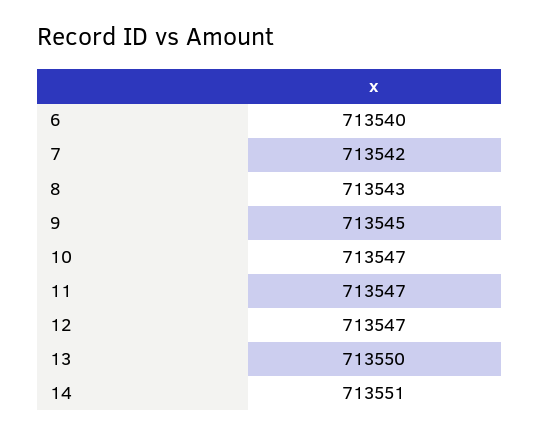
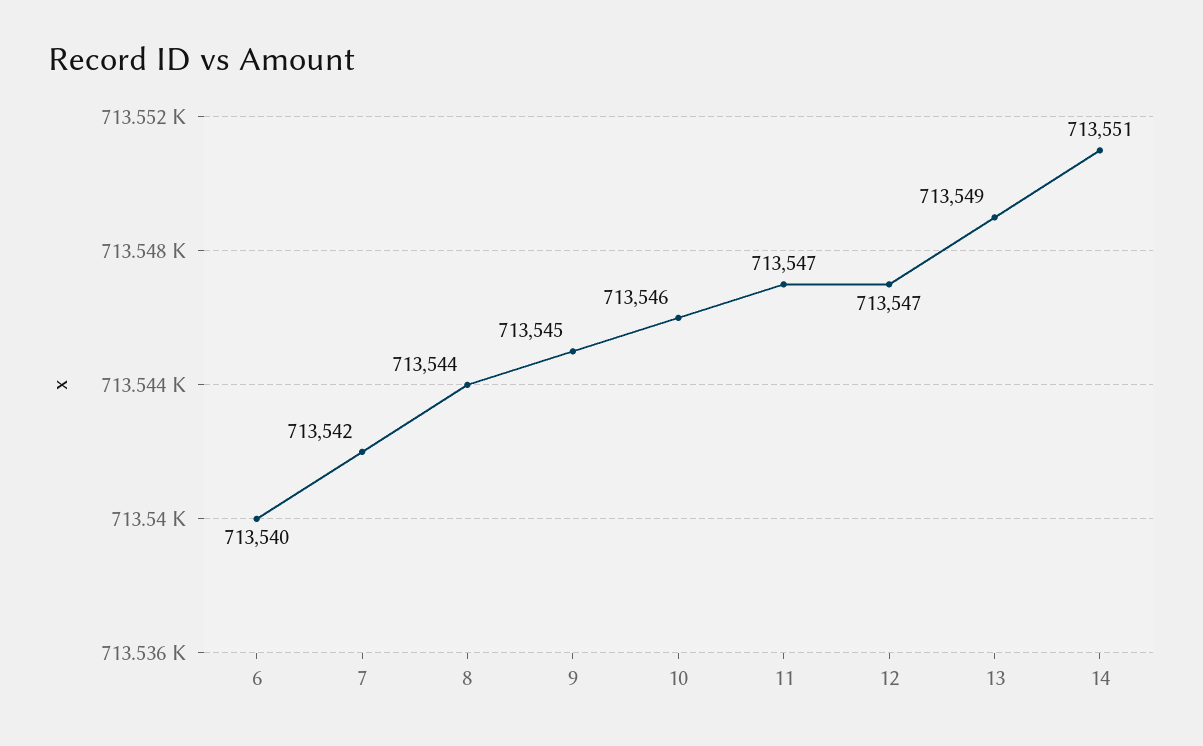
8: 713543 -> 713544
10: 713547 -> 713546
13: 713550 -> 713549

